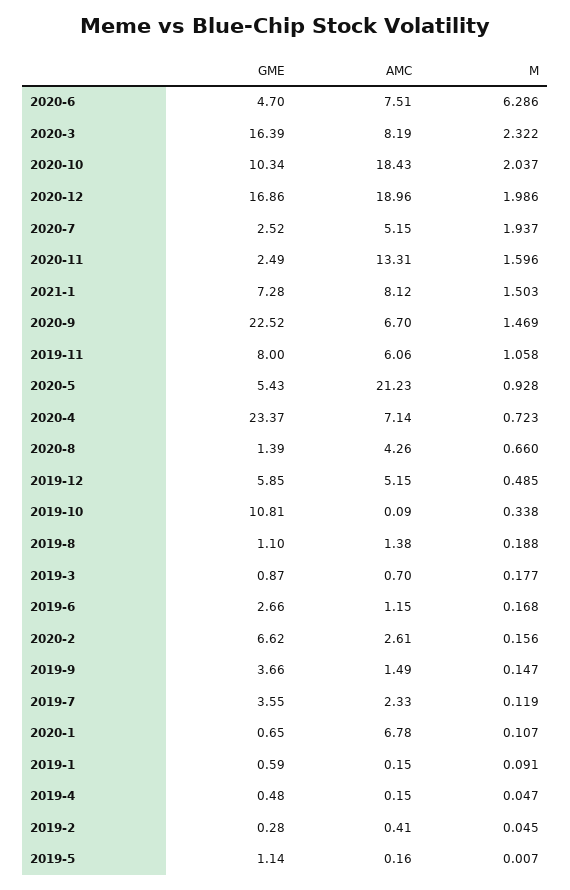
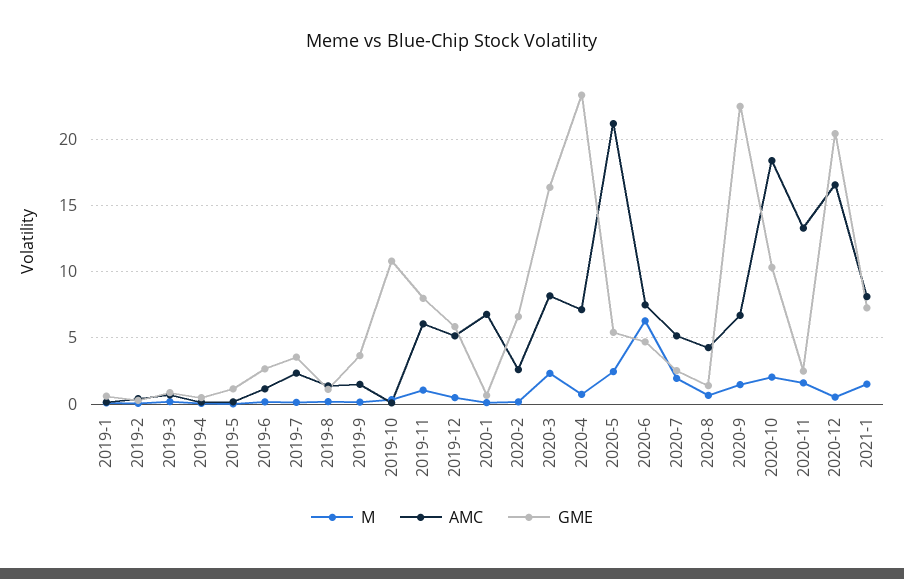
GME, 2020-12: 16.86 -> 20.5
AMC, 2020-12: 18.96 -> 16.5
M, 2020-12: 1.986 -> 0.5
M, 2020-5: 0.928 -> 2.5

